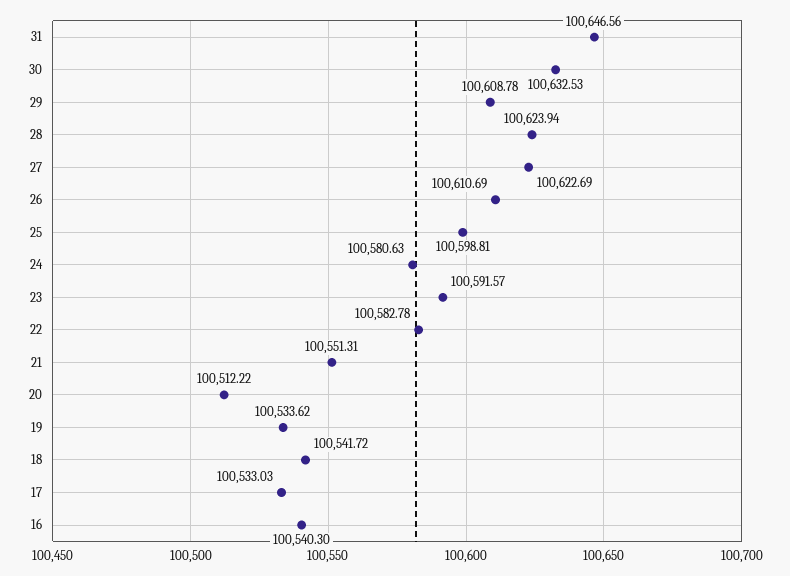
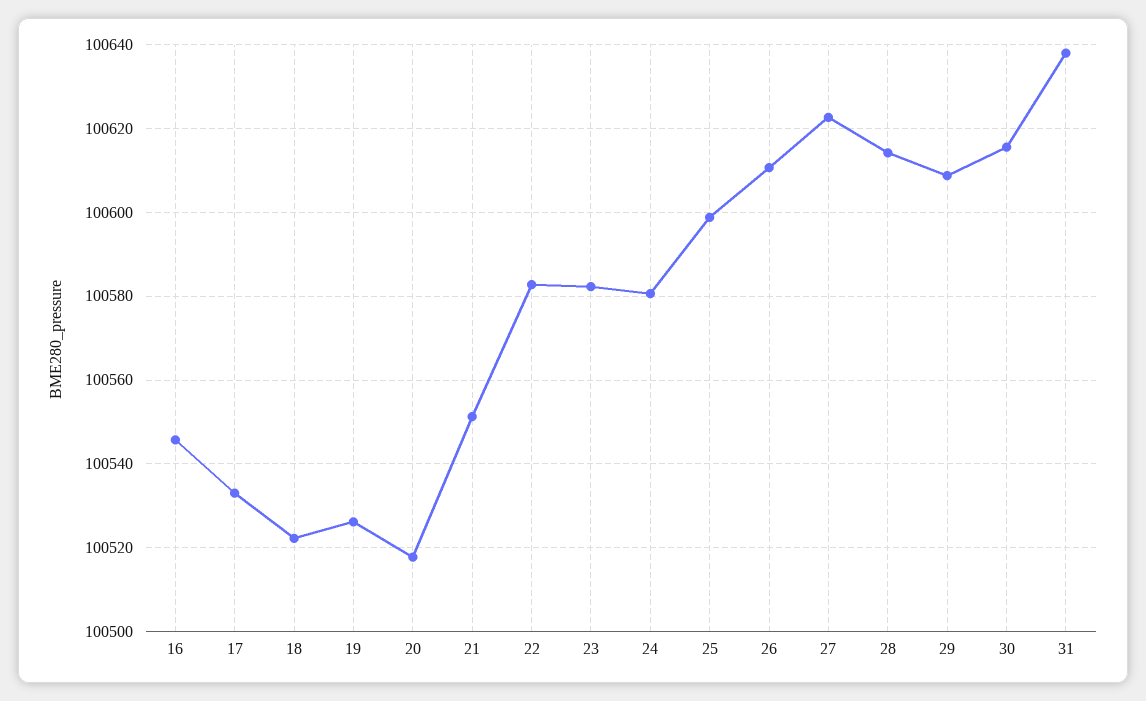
31: 100646.56 -> 100638
30: 100632.53 -> 100616
28: 100623.94 -> 100614
23: 100591.57 -> 100582
20: 100512.22 -> 100518
19: 100533.62 -> 100526
18: 100541.72 -> 100522
16: 100540.3 -> 100546

